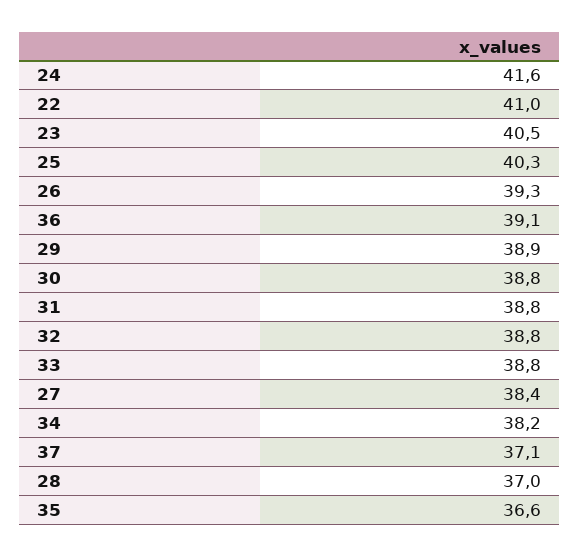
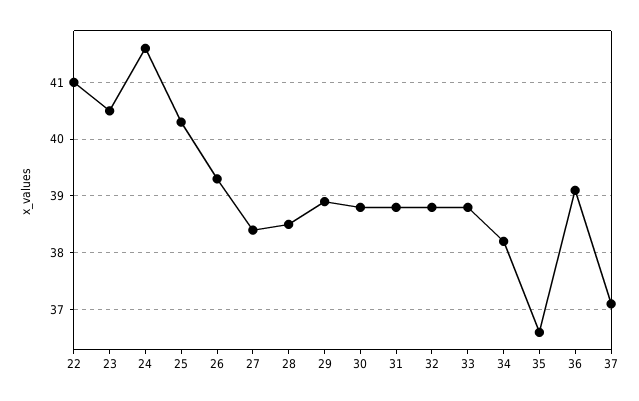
28: 37 -> 38.5

